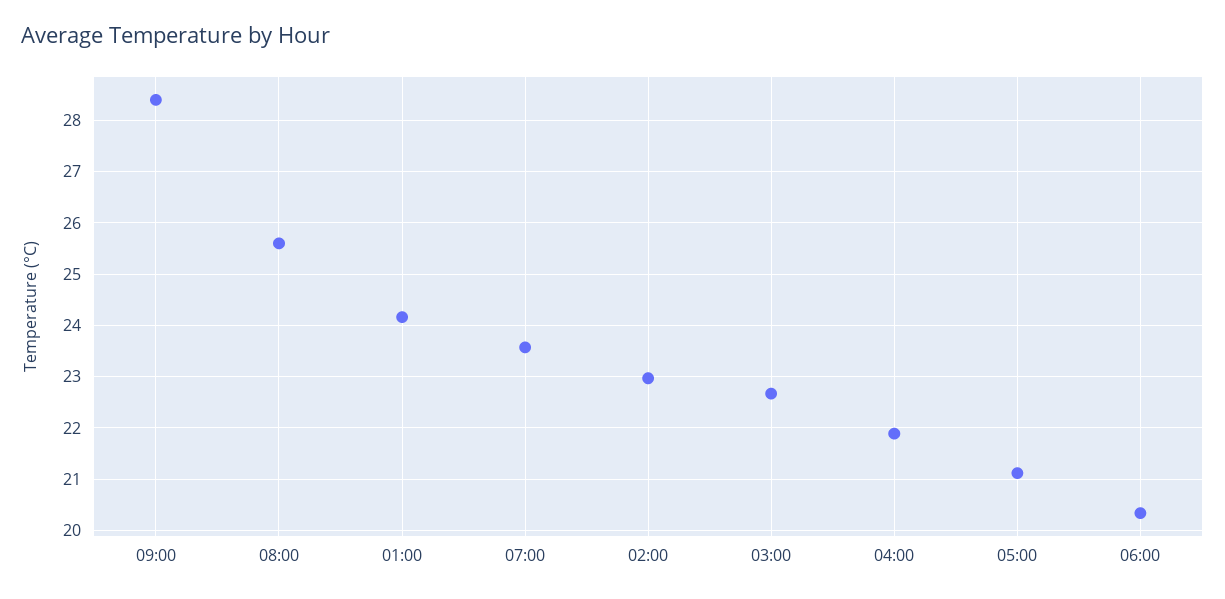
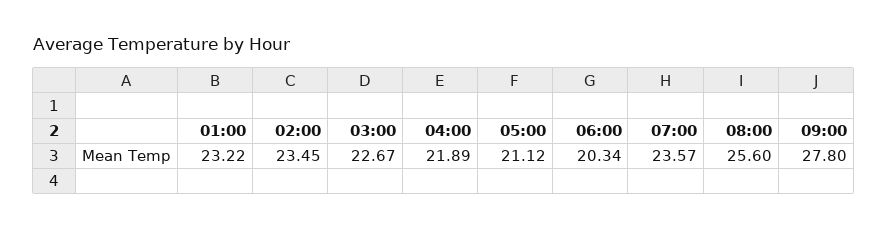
09:00: 28.4 -> 27.8
01:00: 24.2 -> 23.22
02:00: 23 -> 23.45

